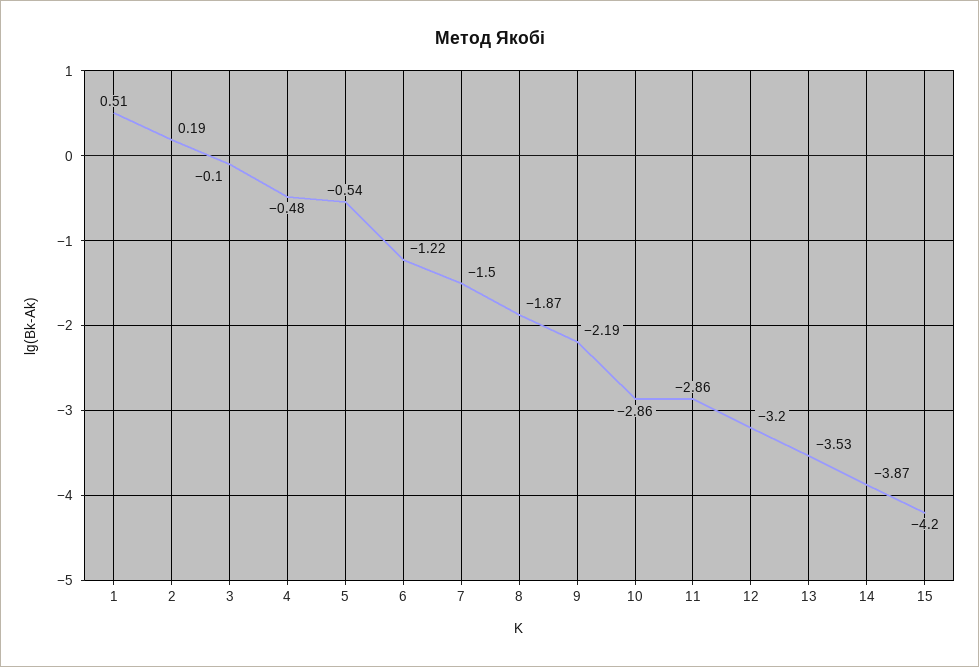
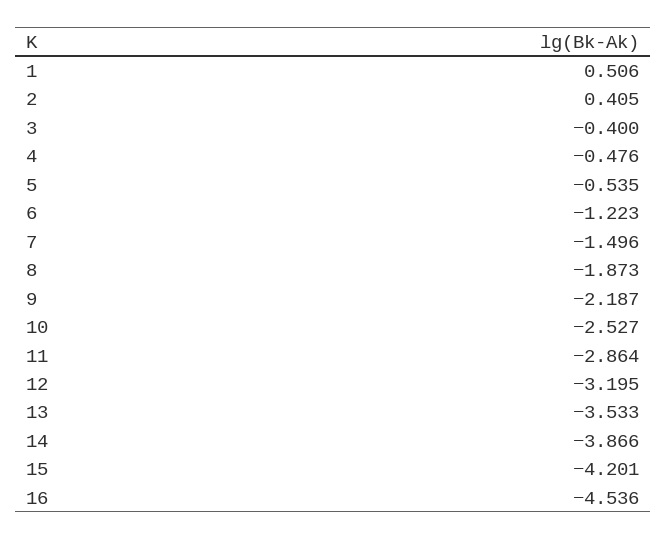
2: 0.19 -> 0.405
3: -0.1 -> -0.4
10: -2.86 -> -2.527
16: none -> -4.536

